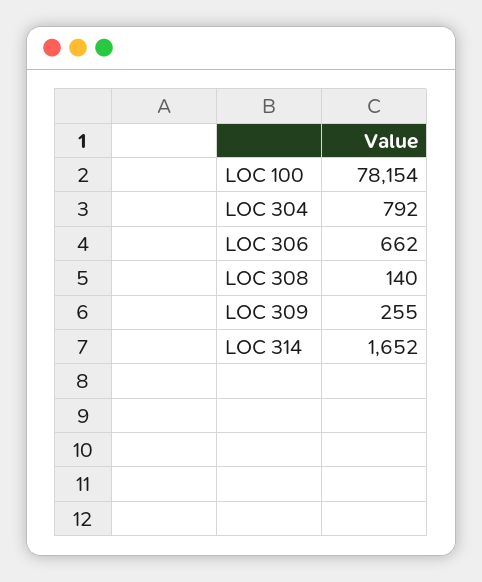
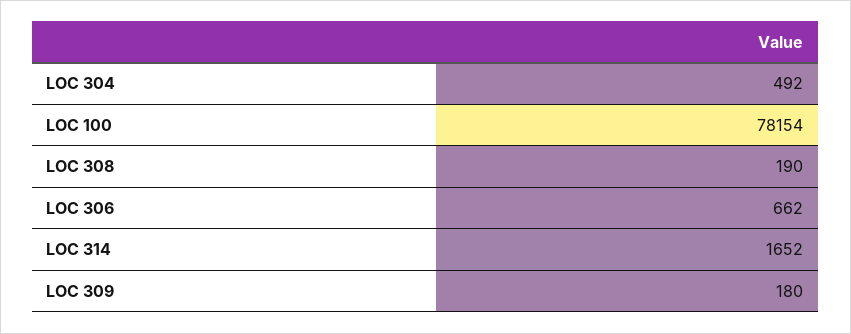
LOC 304: 792 -> 492
LOC 308: 140 -> 190
LOC 309: 255 -> 180

